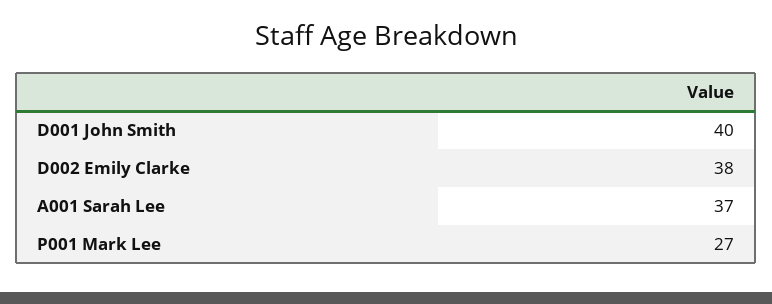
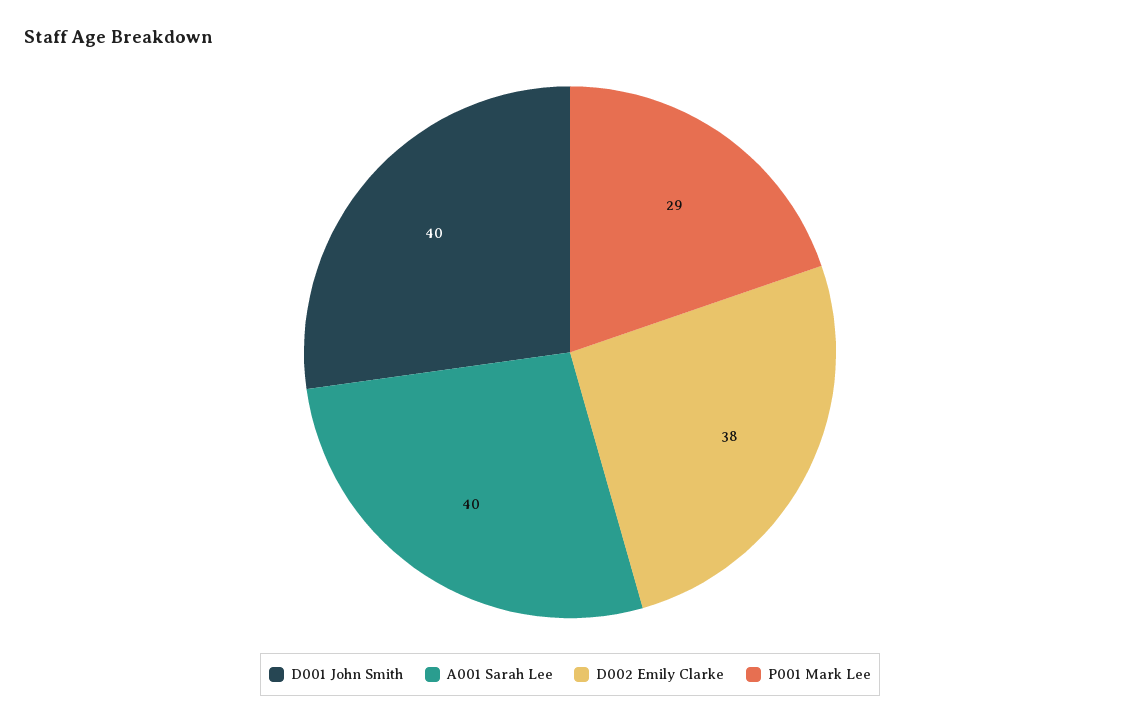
A001 Sarah Lee: 37 -> 40
P001 Mark Lee: 27 -> 29

